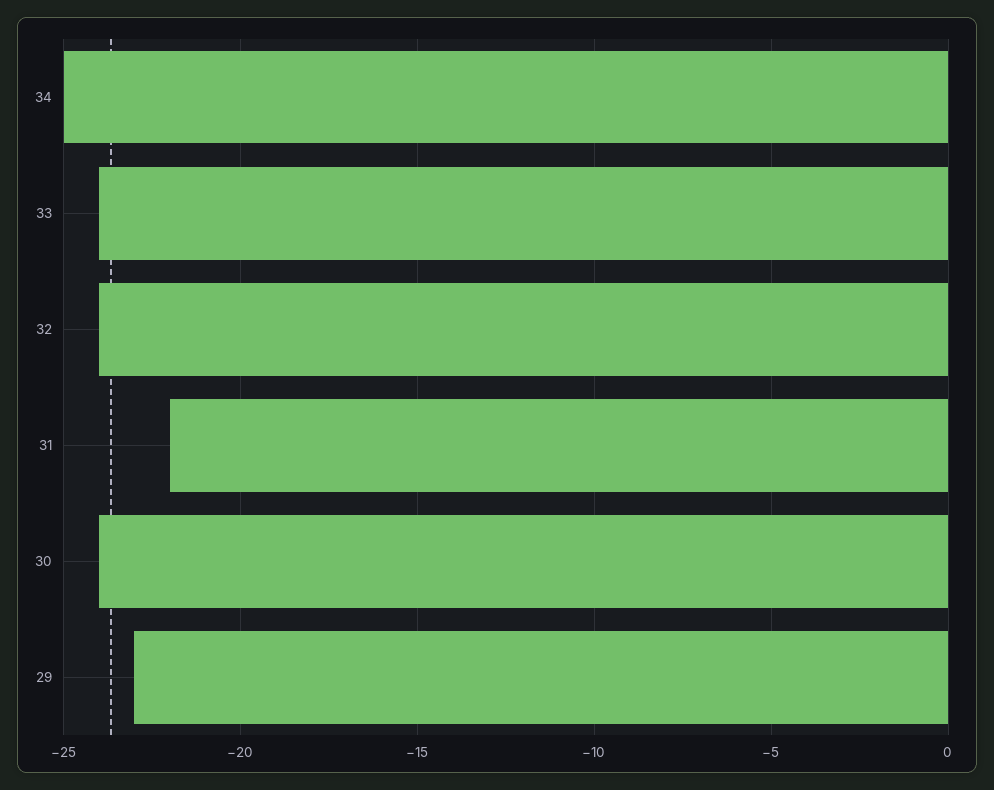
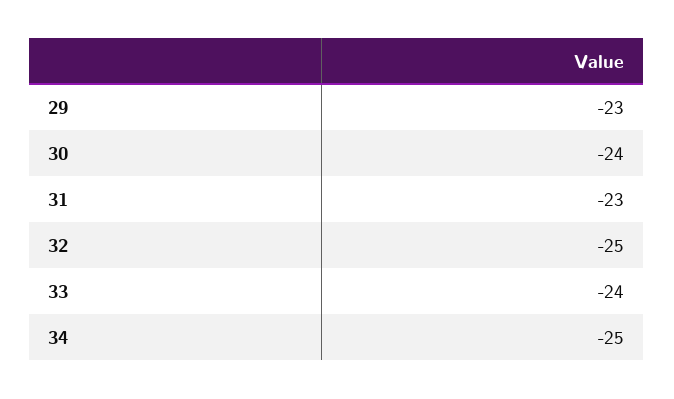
32: -24 -> -25
31: -22 -> -23

